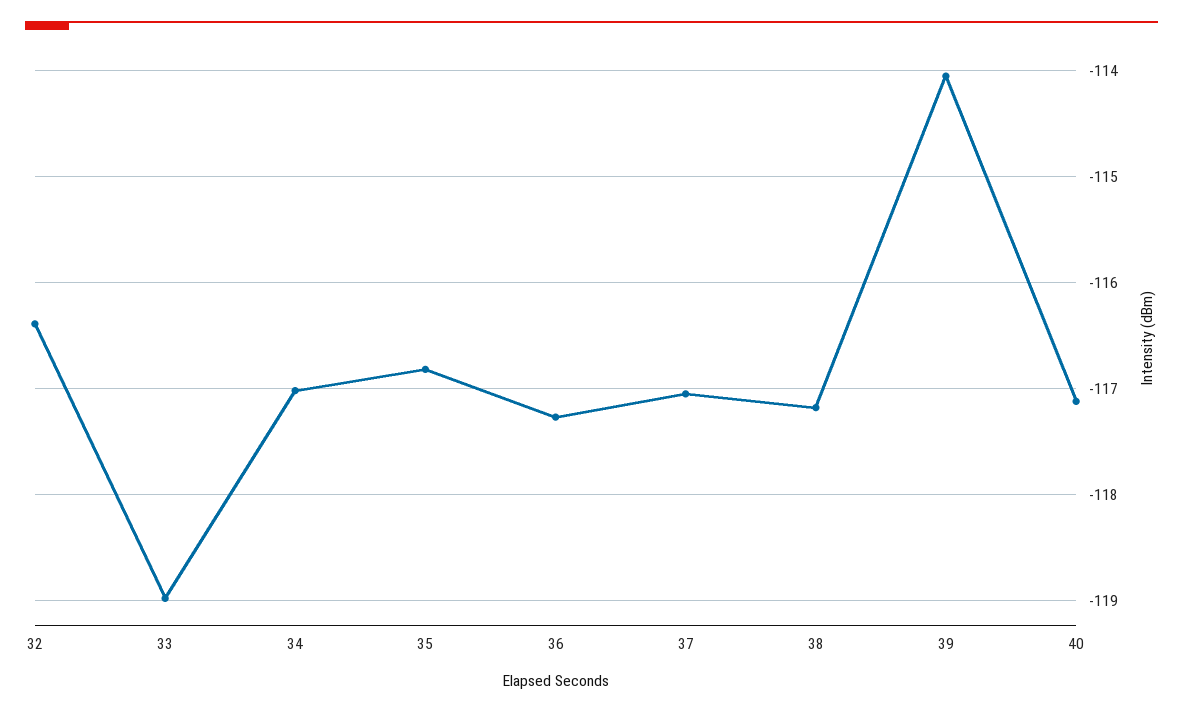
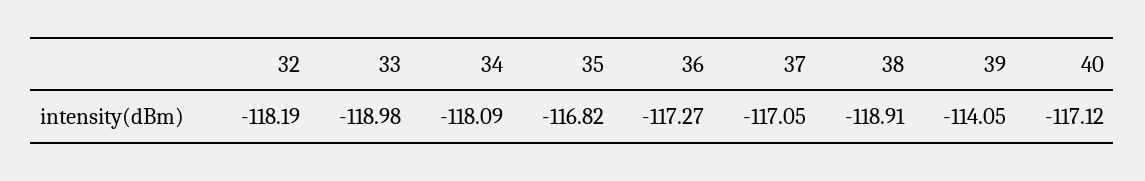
32: -116.4 -> -118.19
34: -117 -> -118.09
38: -117.2 -> -118.91

